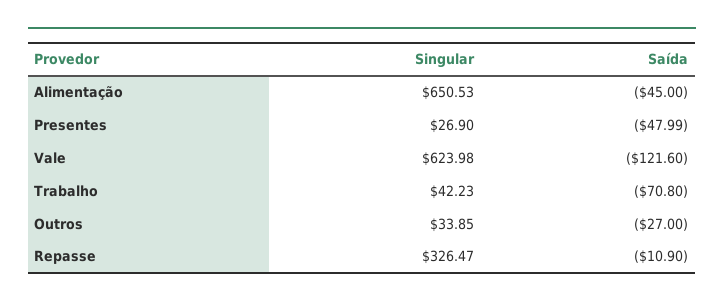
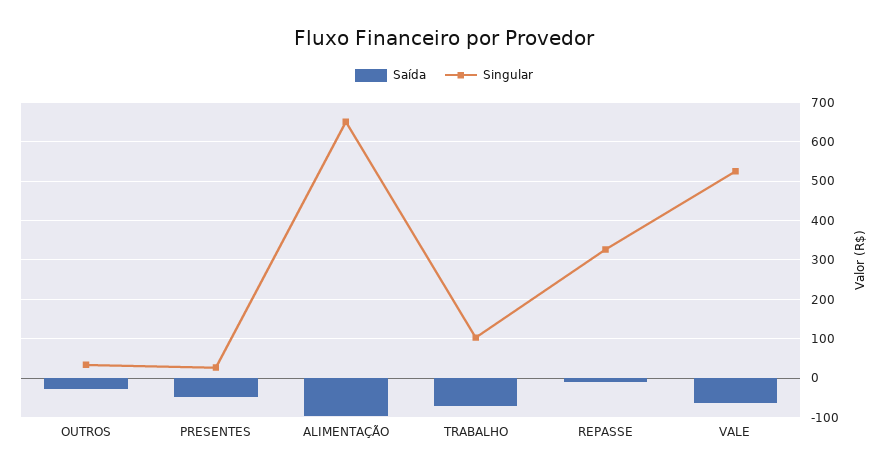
Saída, Alimentação: -45 -> -100
Singular, Vale: 623.98 -> 520
Saída, Vale: -121.6 -> -60
Singular, Trabalho: 42.23 -> 100

